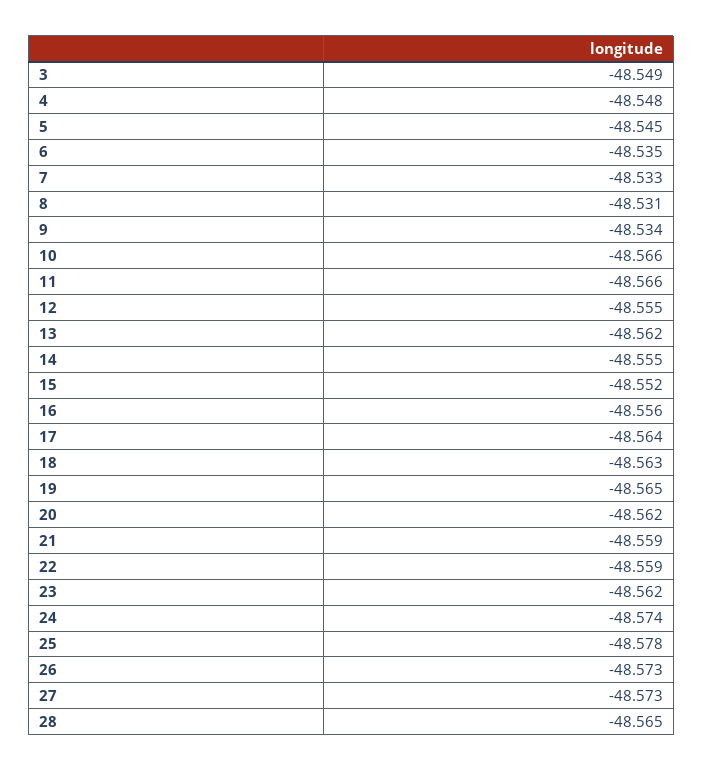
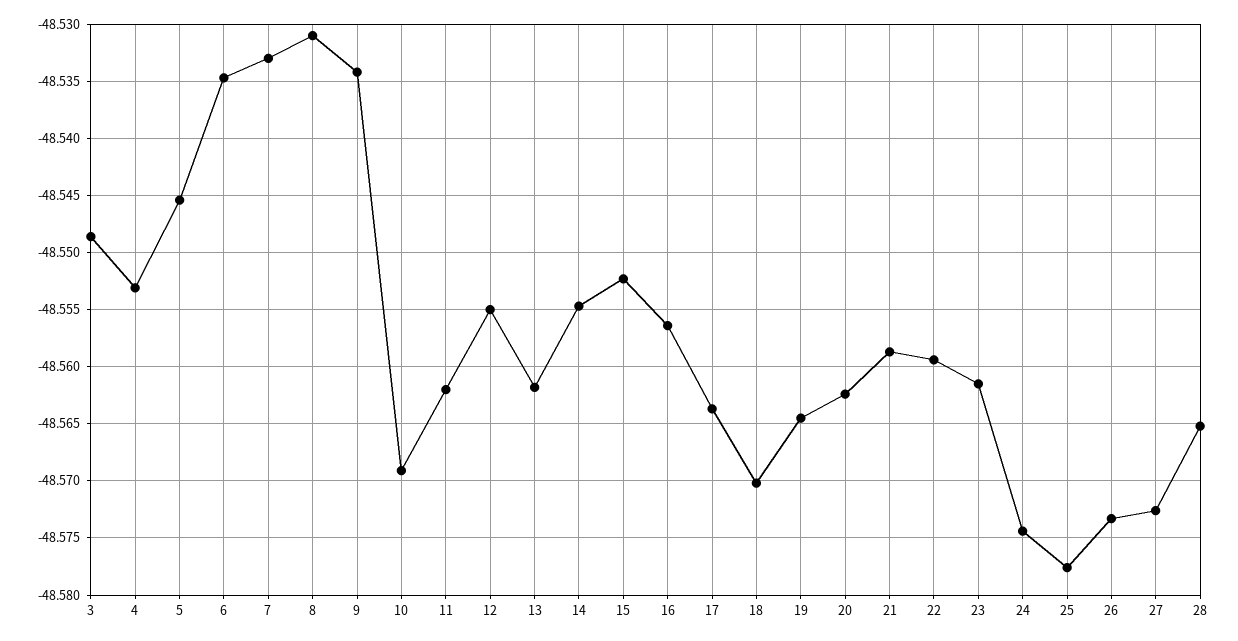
4: -48.548 -> -48.553
10: -48.566 -> -48.569
11: -48.566 -> -48.562
18: -48.563 -> -48.57

